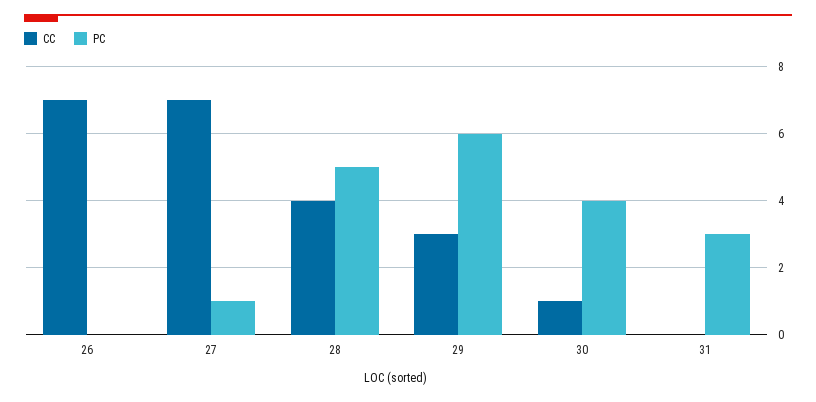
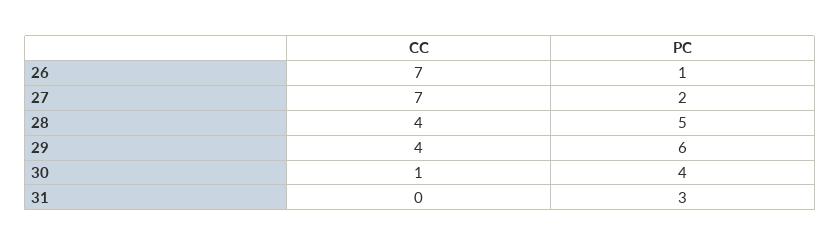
PC, 26: 0 -> 1
PC, 27: 1 -> 2
CC, 29: 3 -> 4

